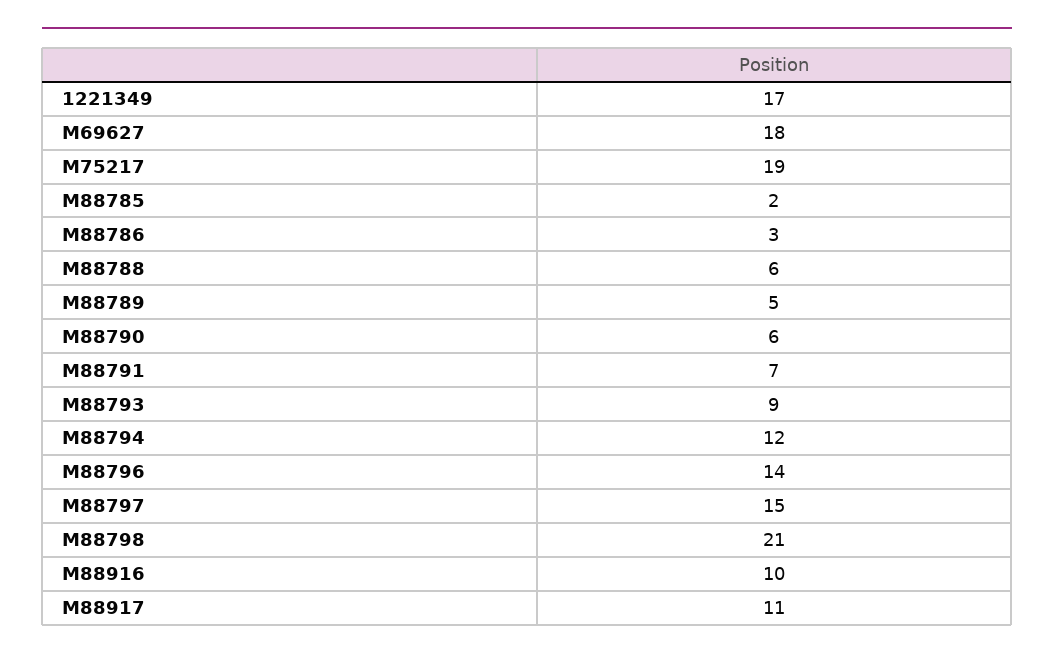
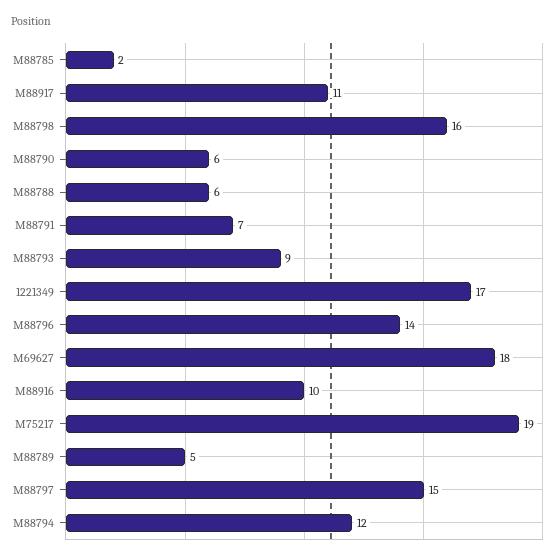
M88786: 3 -> none
M88798: 21 -> 16

